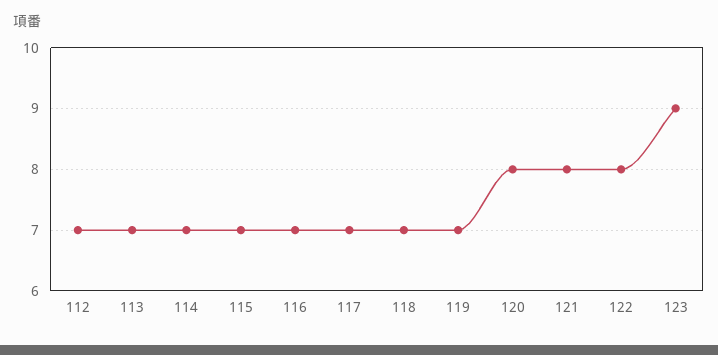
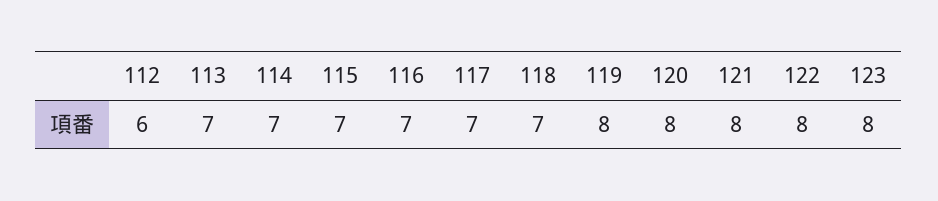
112: 7 -> 6
119: 7 -> 8
123: 9 -> 8

